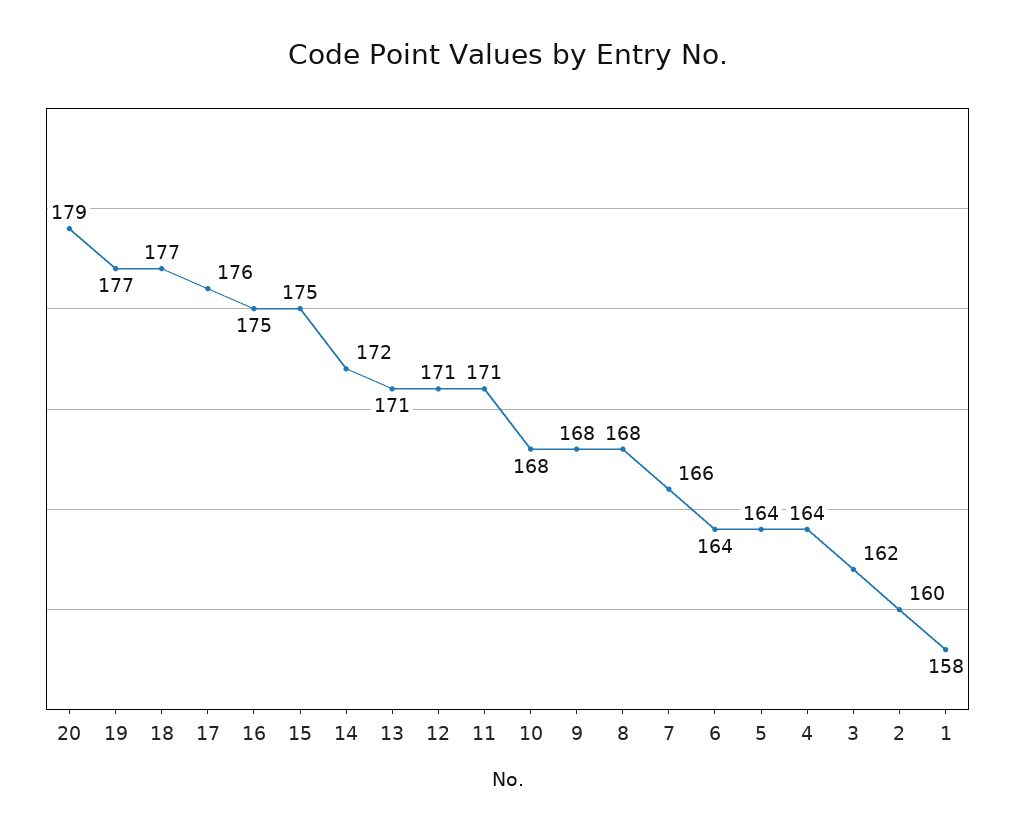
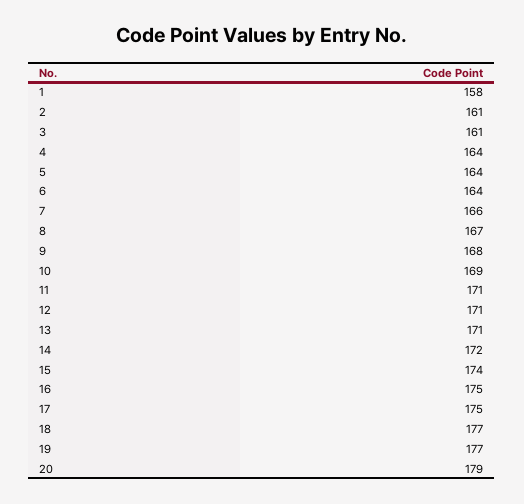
17: 176 -> 175
15: 175 -> 174
10: 168 -> 169
8: 168 -> 167
3: 162 -> 161
2: 160 -> 161

